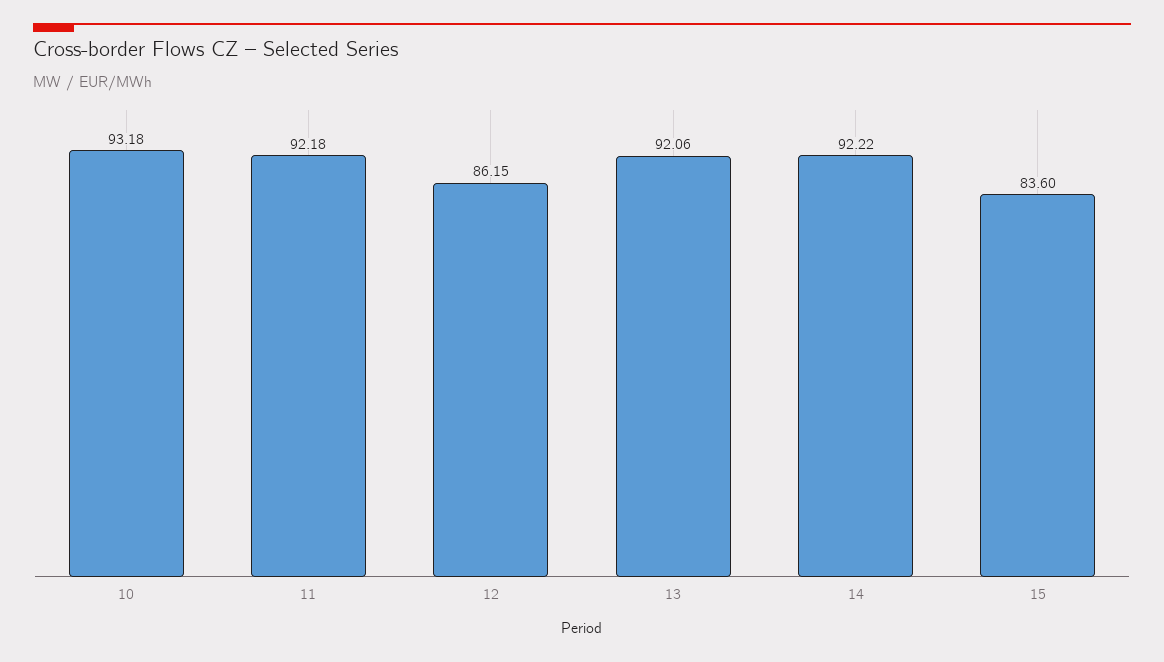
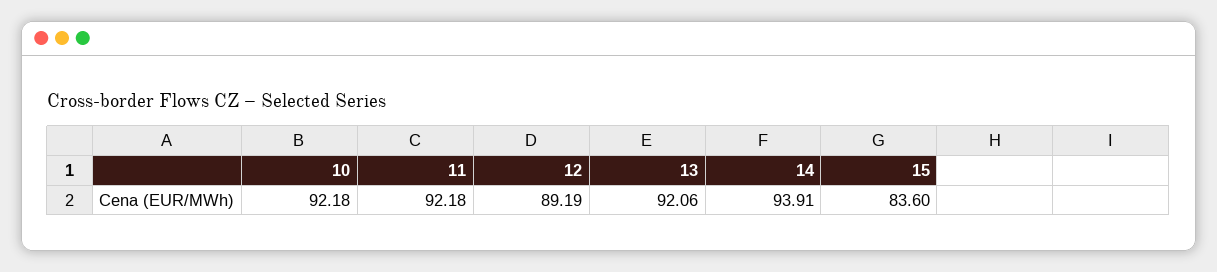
10: 93.18 -> 92.18
12: 86.15 -> 89.19
14: 92.22 -> 93.91

